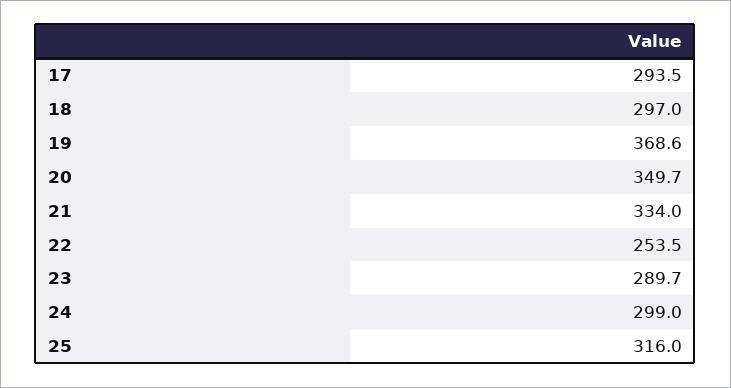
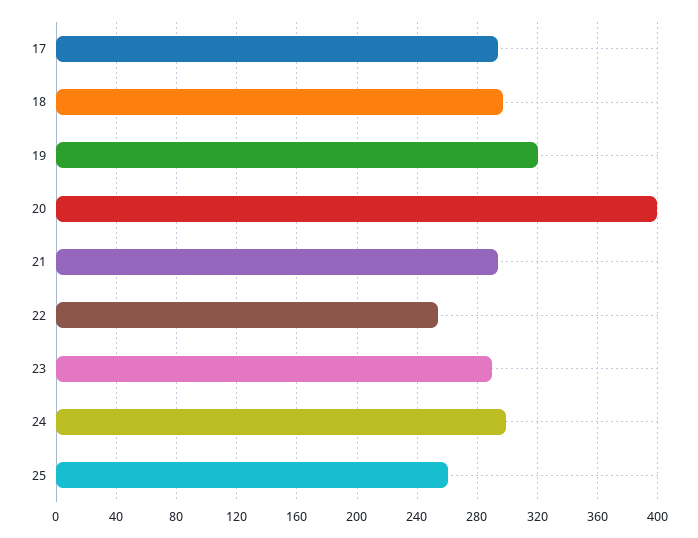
19: 368.6 -> 320
20: 349.7 -> 400
21: 334 -> 295
25: 316 -> 260

